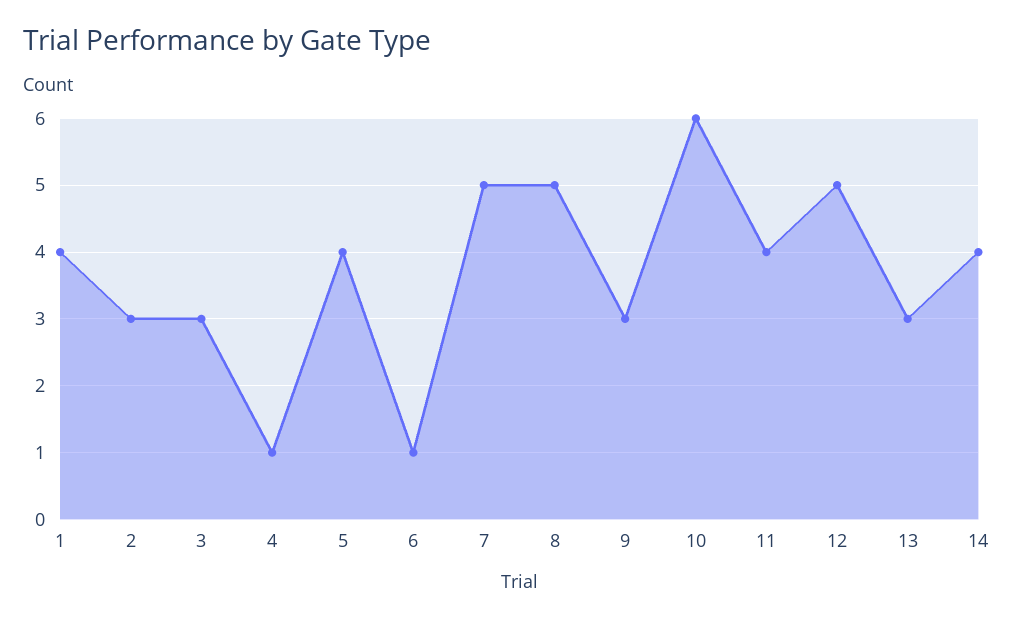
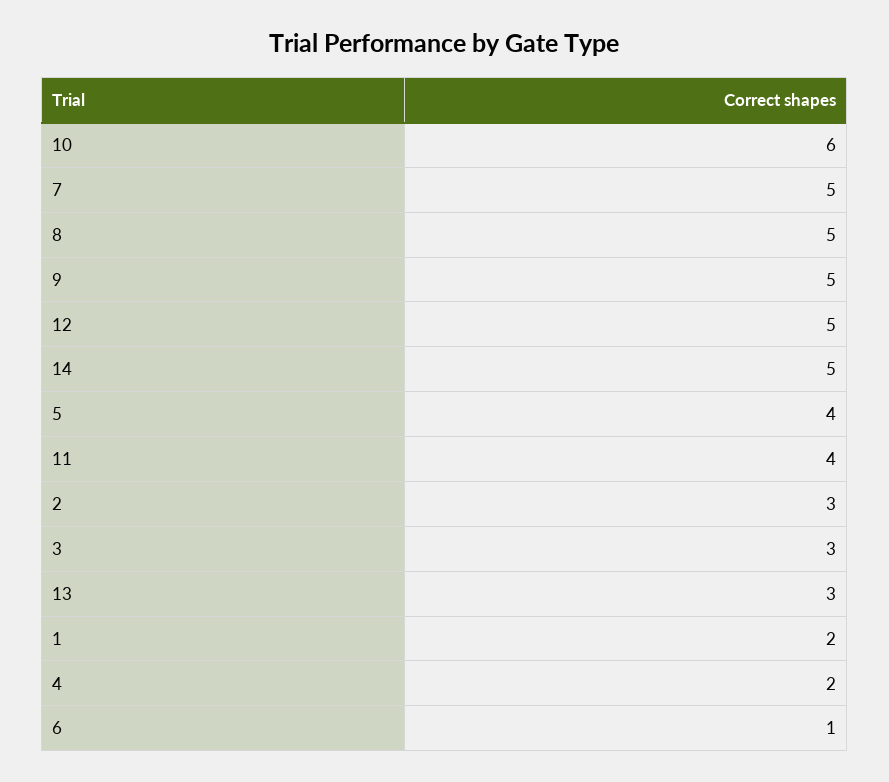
1: 4 -> 2
4: 1 -> 2
9: 3 -> 5
14: 4 -> 5

